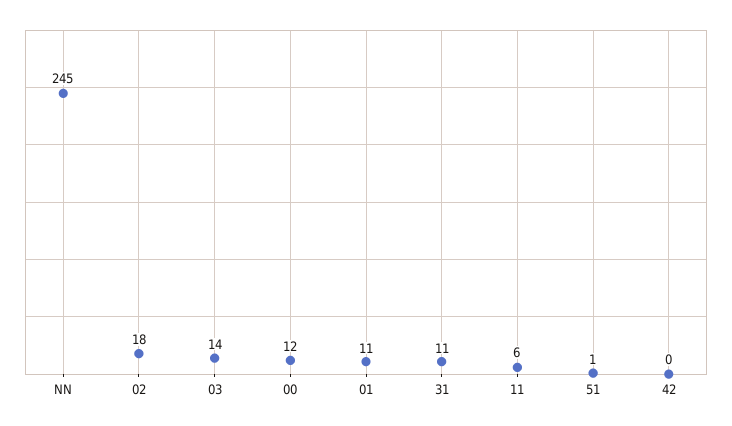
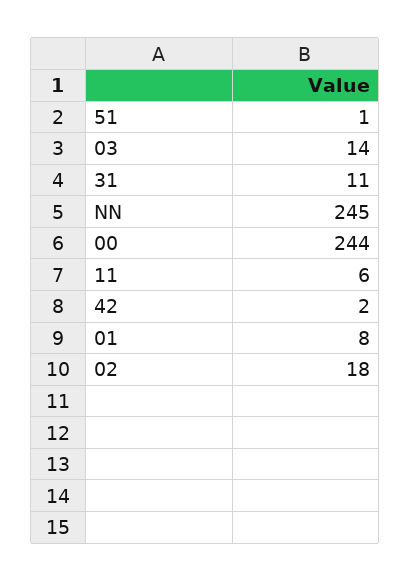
00: 12 -> 244
01: 11 -> 8
42: 0 -> 2

